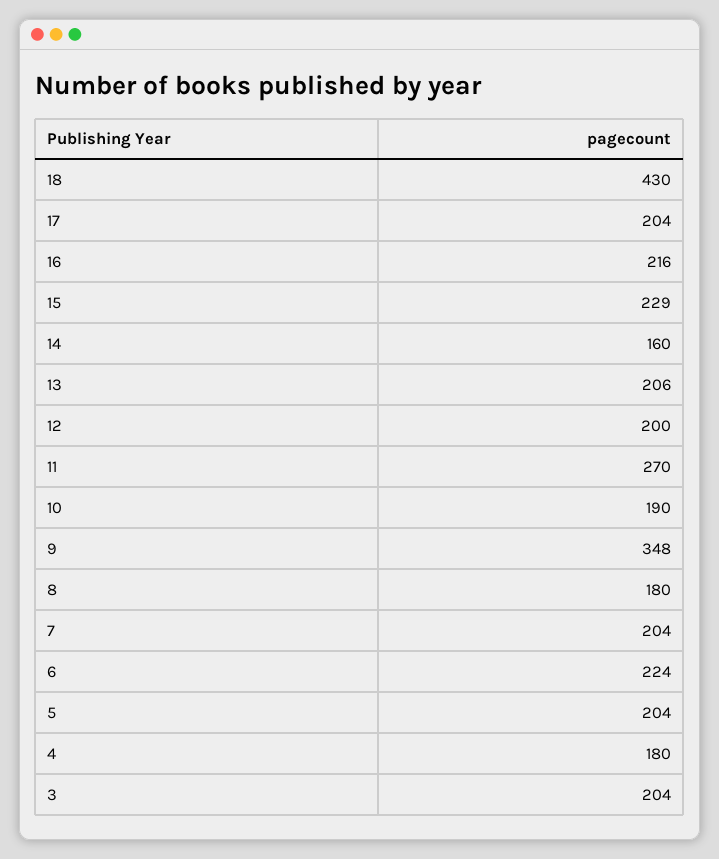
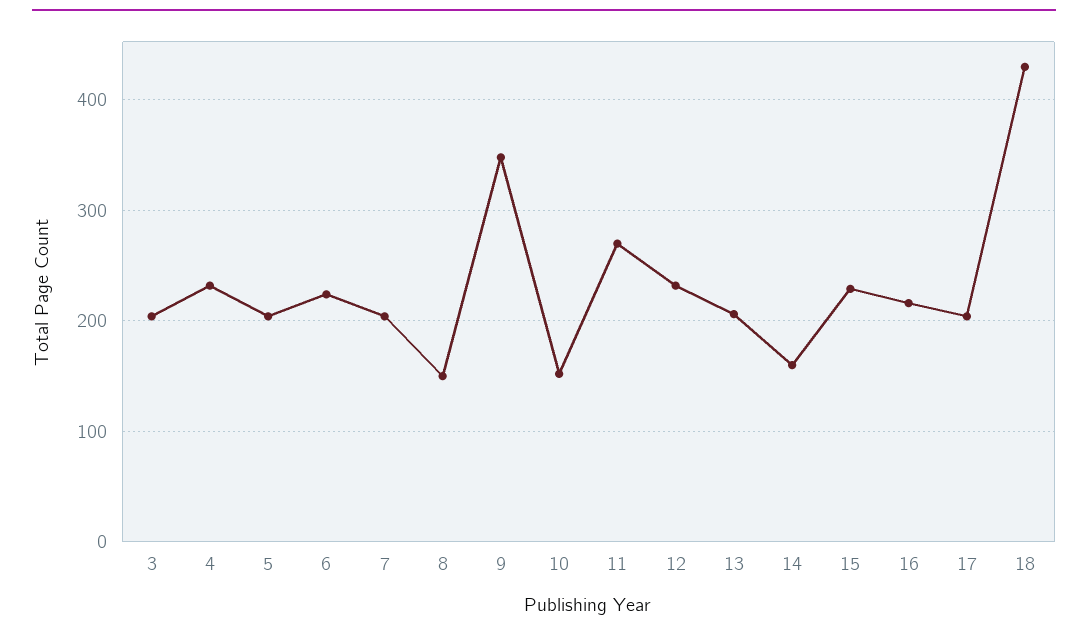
12: 200 -> 230
10: 190 -> 150
8: 180 -> 150
4: 180 -> 230

